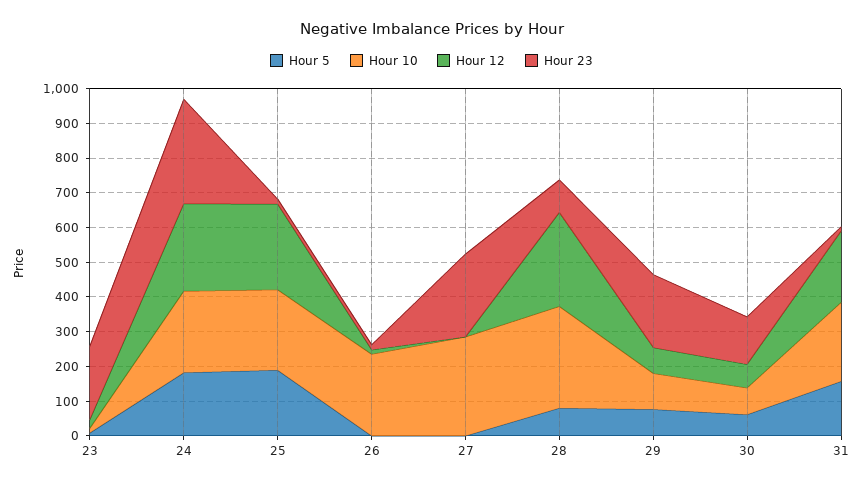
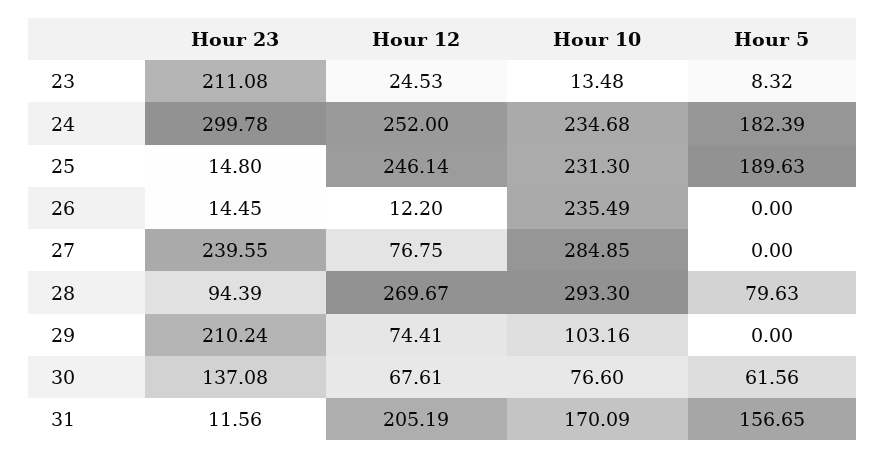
Hour 12, 27: 0 -> 76.75
Hour 5, 29: 75 -> 0
Hour 10, 31: 225 -> 170.09

